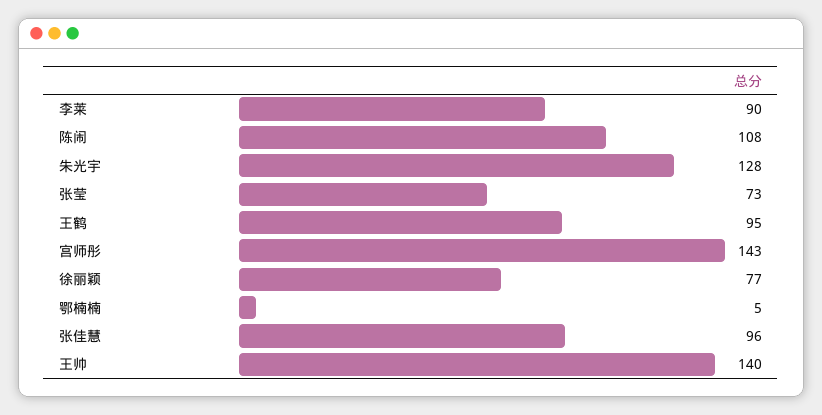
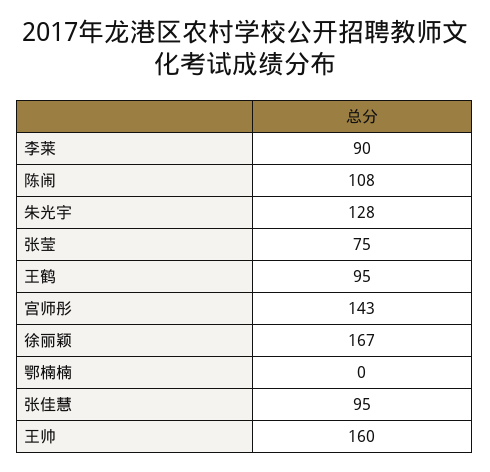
张莹: 73 -> 75
徐丽颖: 77 -> 167
鄂楠楠: 5 -> 0
张佳慧: 96 -> 95
王帅: 140 -> 160

